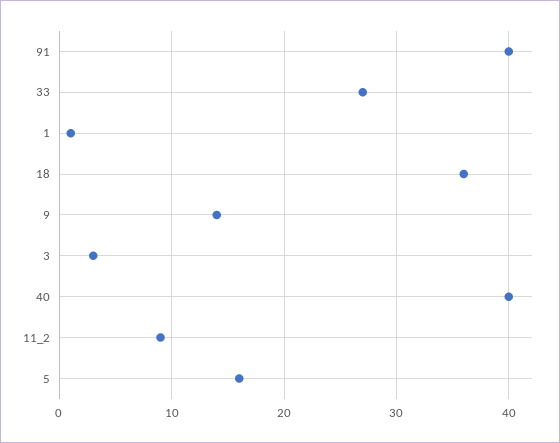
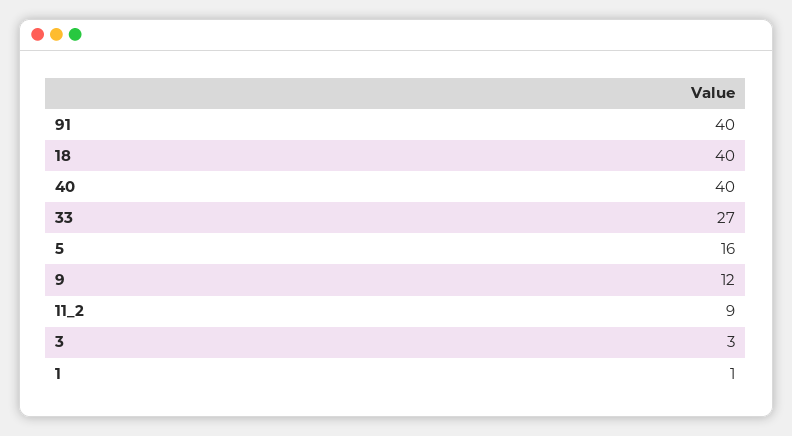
18: 36 -> 40
9: 14 -> 12

